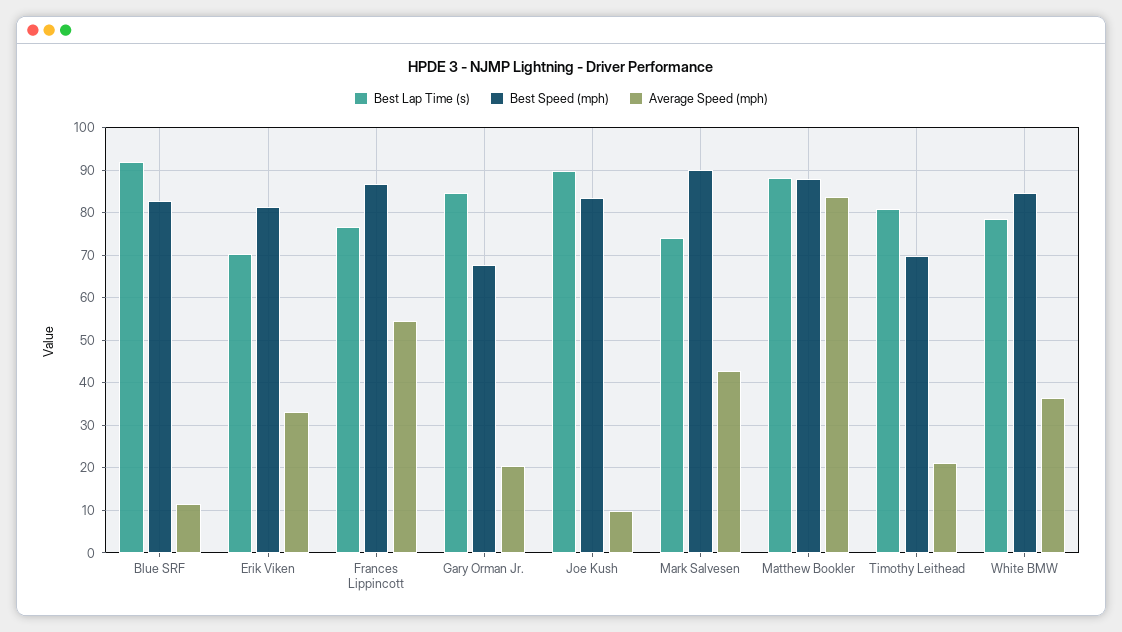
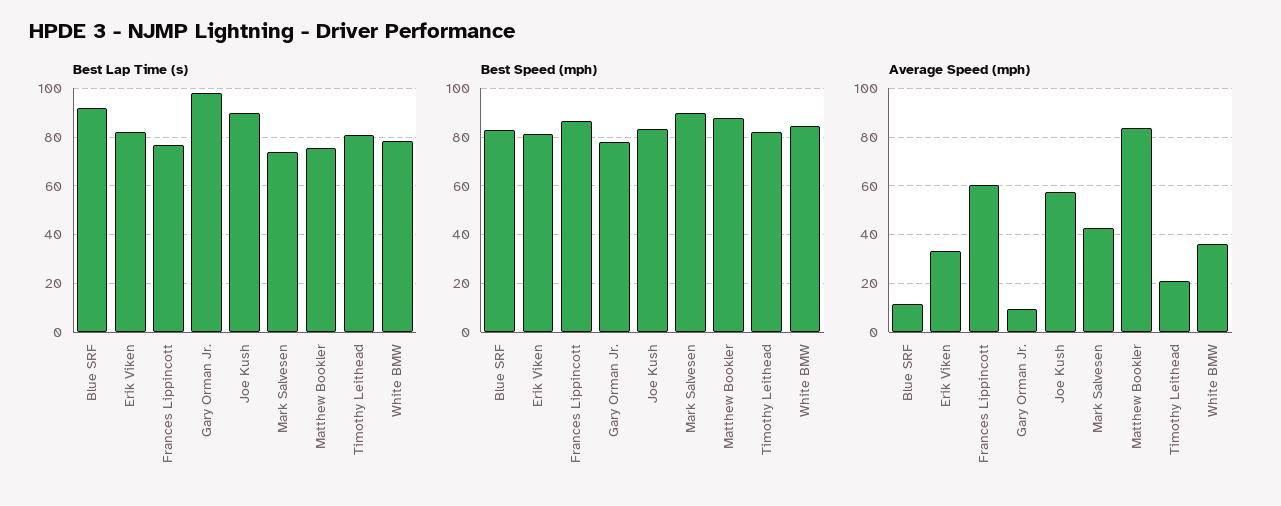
Best Lap Time (s), Erik Viken: 70 -> 82.5
Average Speed (mph), Frances Lippincott: 54 -> 60
Best Lap Time (s), Gary Orman Jr.: 84 -> 97.5
Best Speed (mph), Gary Orman Jr.: 68 -> 77.5
Average Speed (mph), Gary Orman Jr.: 20 -> 10
Average Speed (mph), Joe Kush: 10 -> 57.5
Best Lap Time (s), Matthew Bookler: 88 -> 75
Best Speed (mph), Timothy Leithead: 70 -> 82.5

